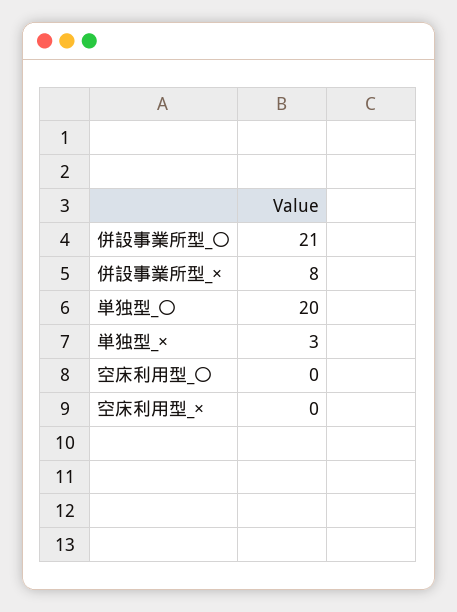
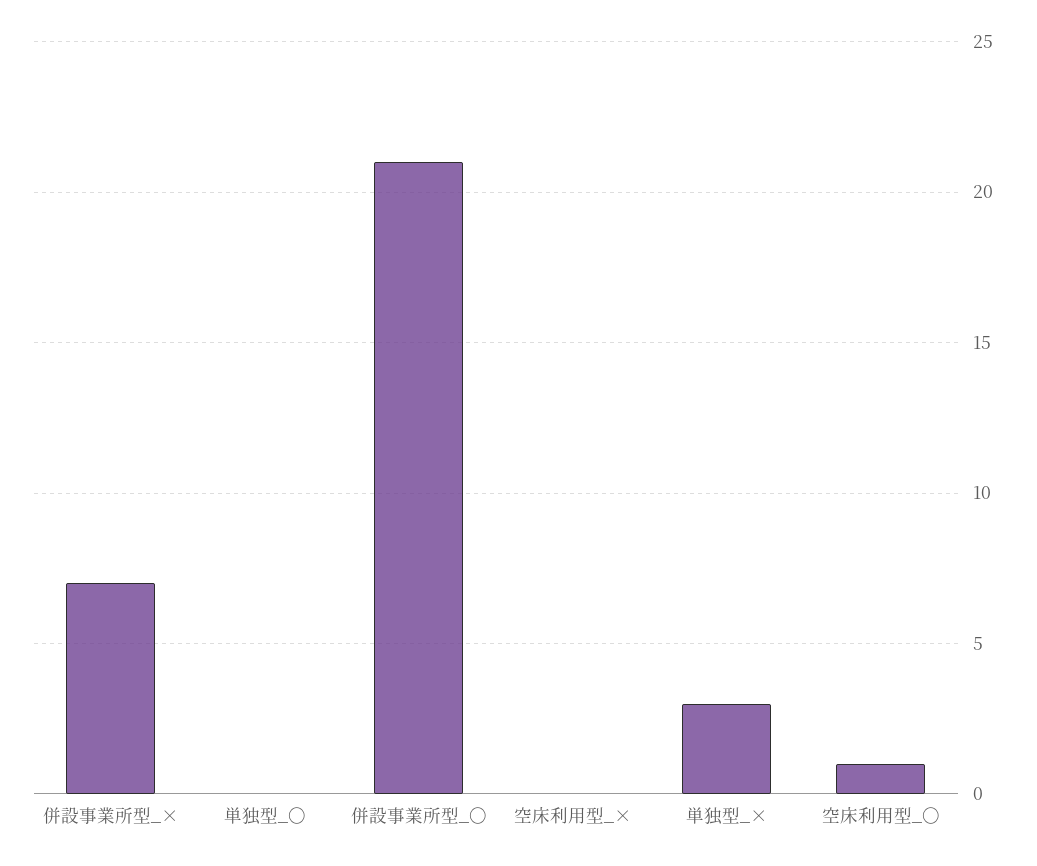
併設事業所型_×: 8 -> 7
単独型_〇: 20 -> 0
空床利用型_〇: 0 -> 1

